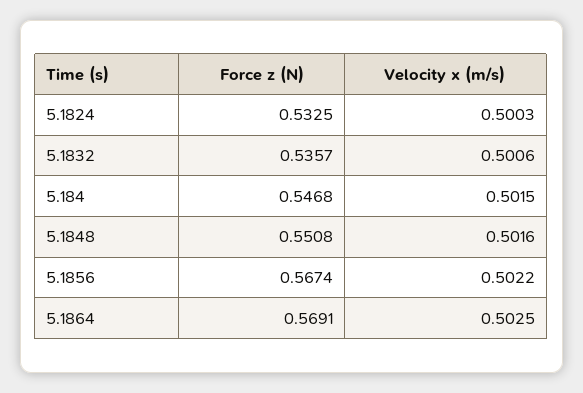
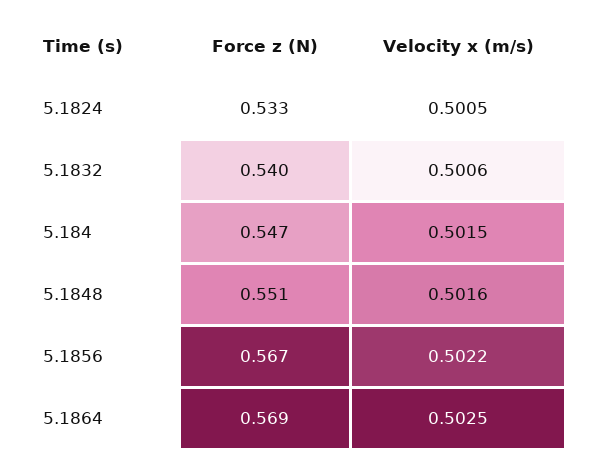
Velocity x (m/s), 5.1824: 0.5003 -> 0.5005
Force z (N), 5.1832: 0.5357 -> 0.54

